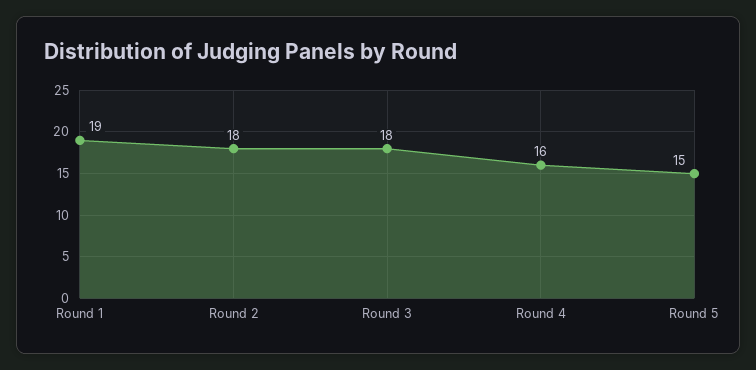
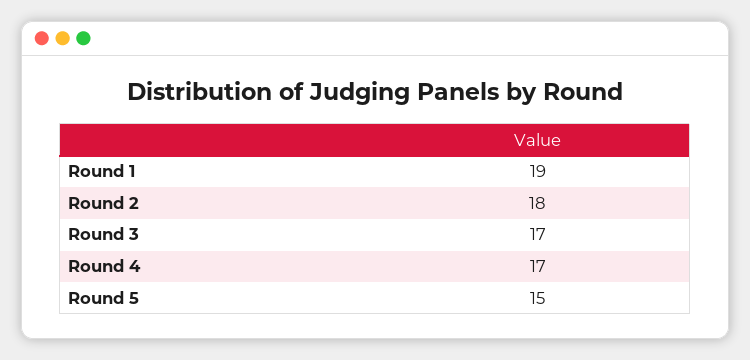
Round 3: 18 -> 17
Round 4: 16 -> 17

